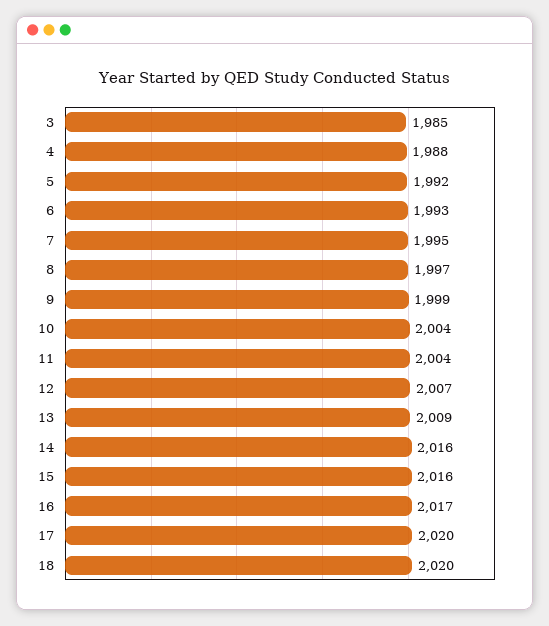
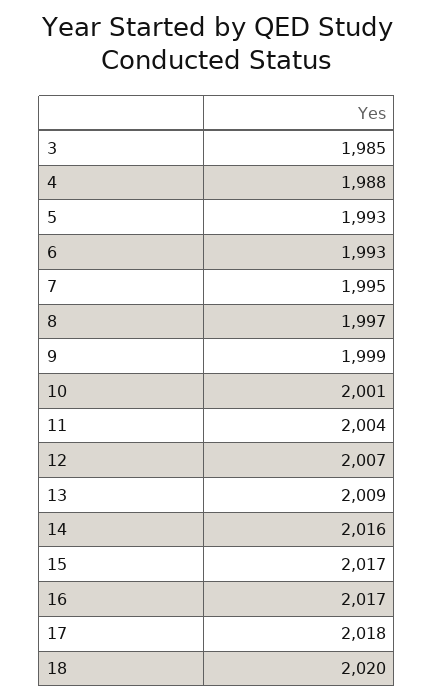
5: 1992 -> 1993
10: 2004 -> 2001
15: 2016 -> 2017
17: 2020 -> 2018

